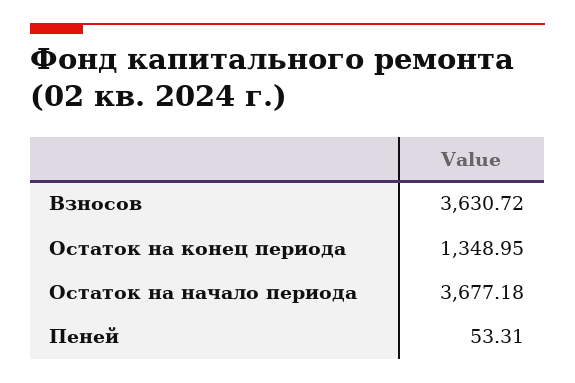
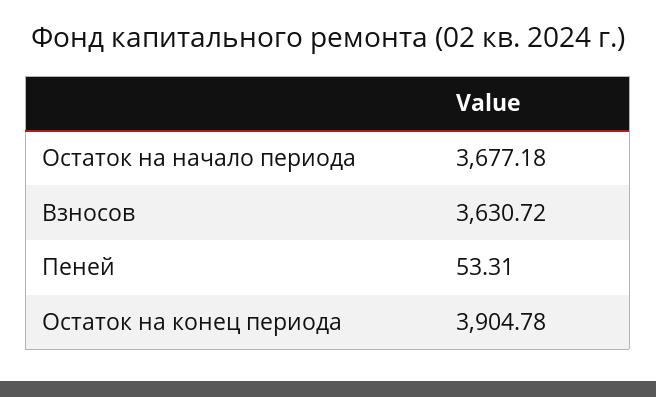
Остаток на конец периода: 1348.95 -> 3904.78

